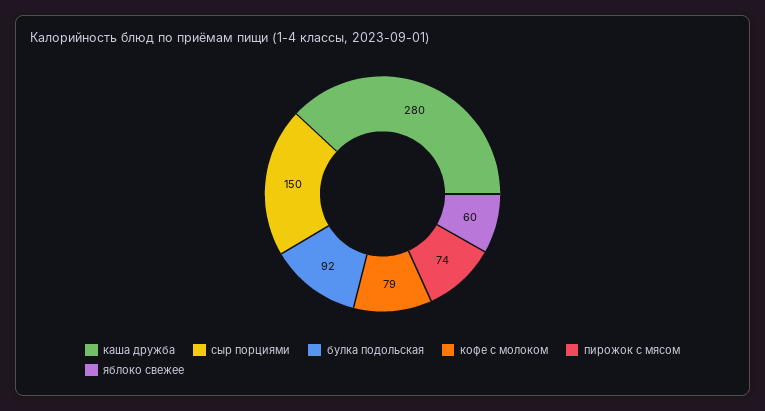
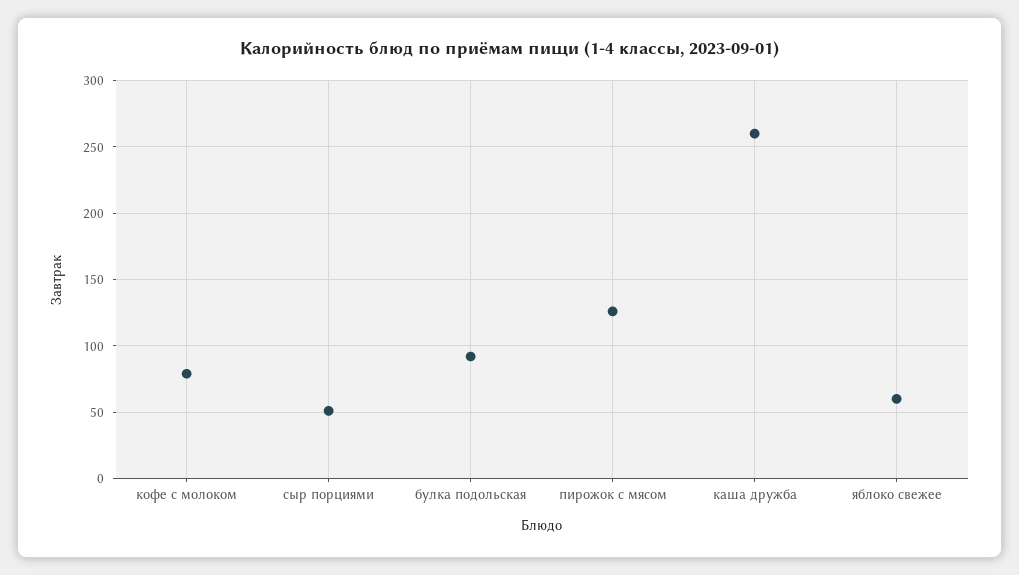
каша дружба: 280 -> 260
сыр порциями: 150 -> 50
пирожок с мясом: 74 -> 125

